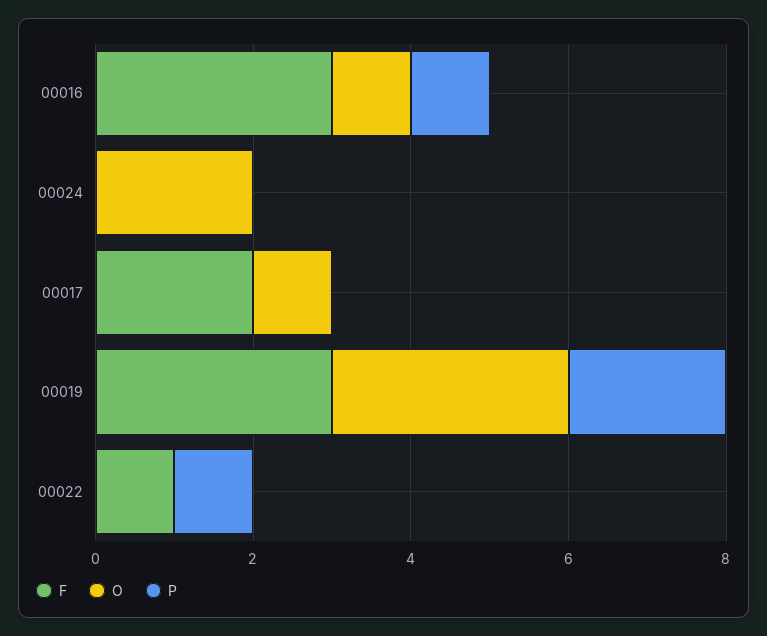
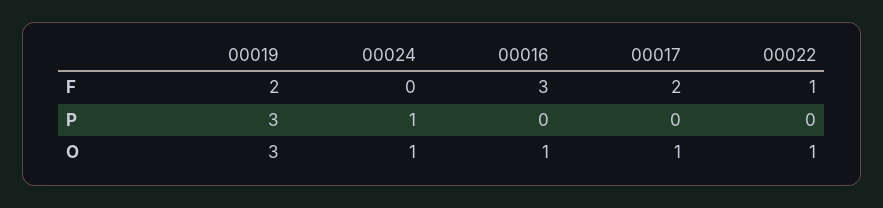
P, 00016: 1 -> 0
O, 00024: 2 -> 1
P, 00024: 0 -> 1
F, 00019: 3 -> 2
P, 00019: 2 -> 3
O, 00022: 0 -> 1
P, 00022: 1 -> 0

